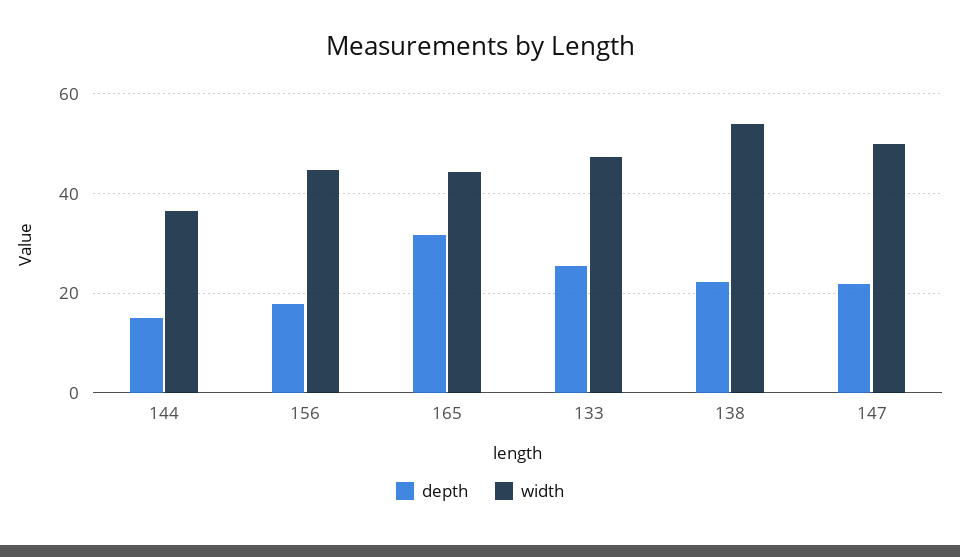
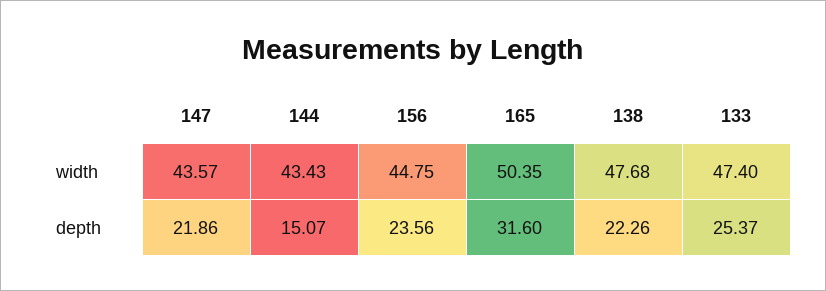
width, 144: 36 -> 43.43
depth, 156: 18 -> 23.56
width, 165: 44 -> 50.35
width, 138: 54 -> 47.68
width, 147: 50 -> 43.57

